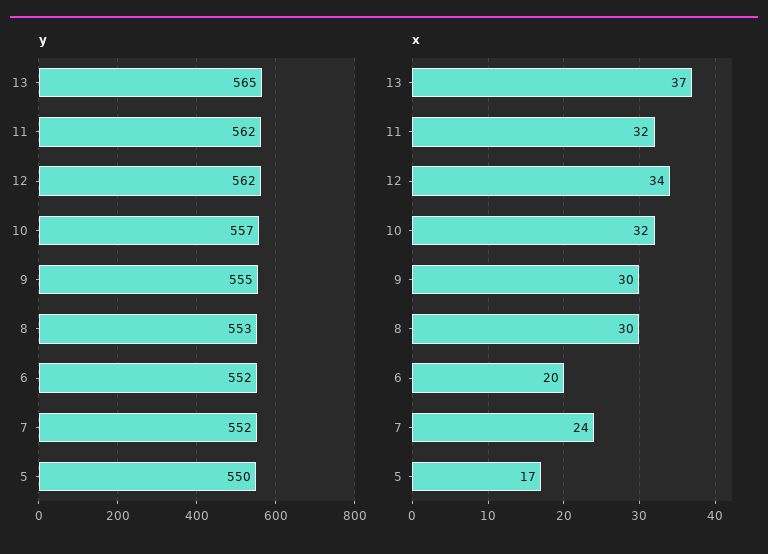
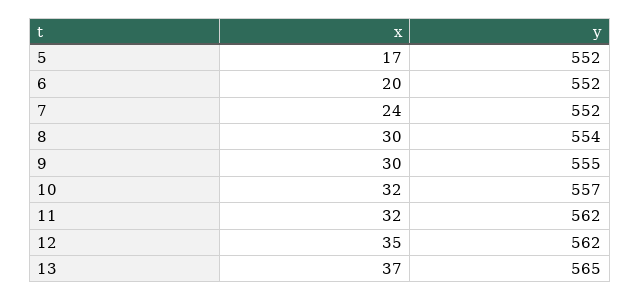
y, 8: 553 -> 554
y, 5: 550 -> 552
x, 12: 34 -> 35

